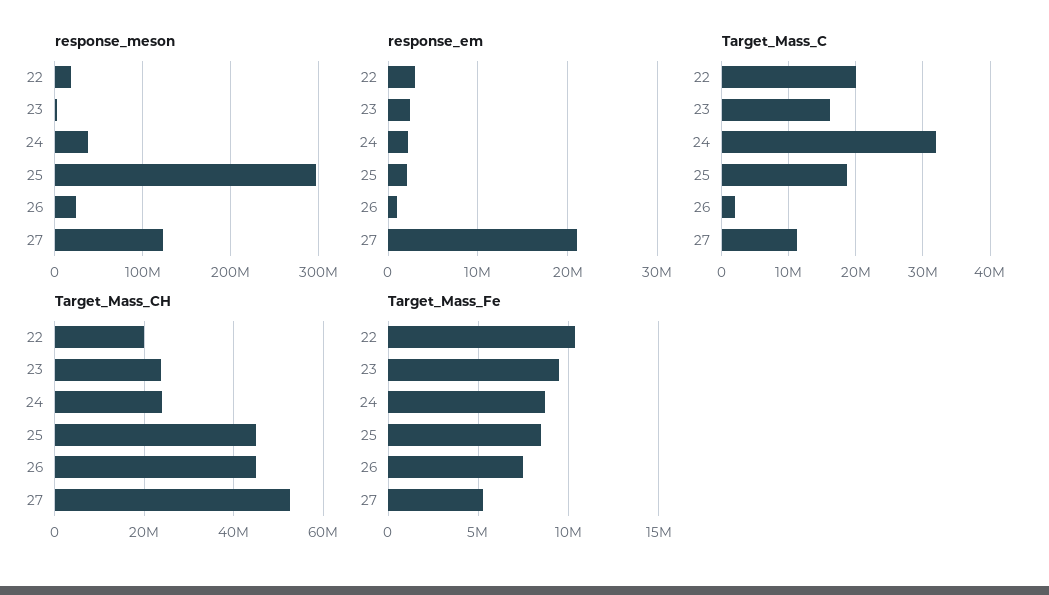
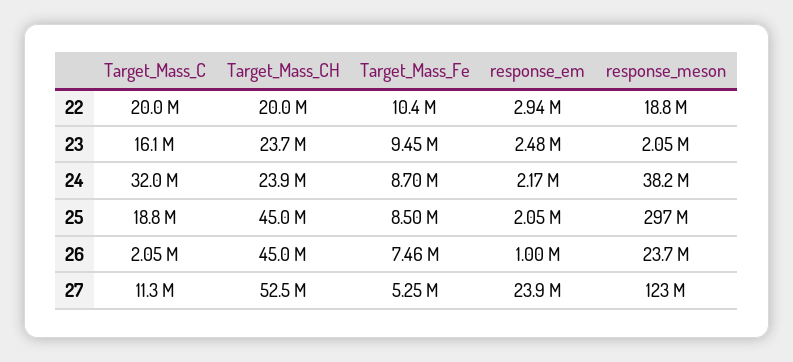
response_em, 27: 21000000 -> 23900000

